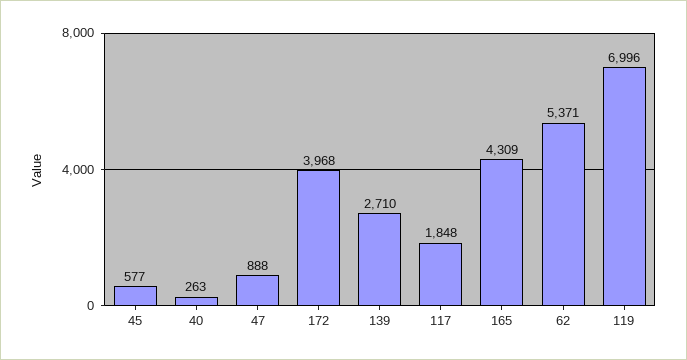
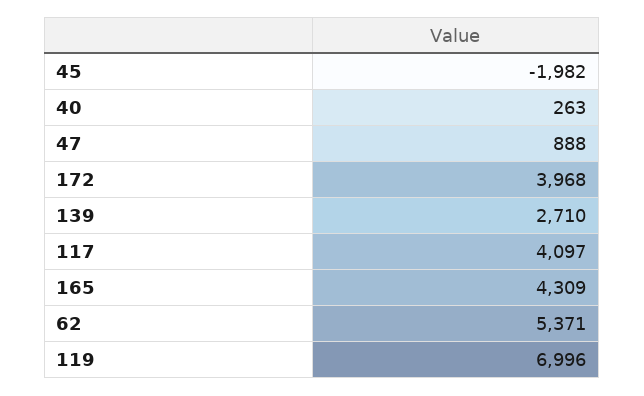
45: 577 -> -1982
117: 1848 -> 4097

